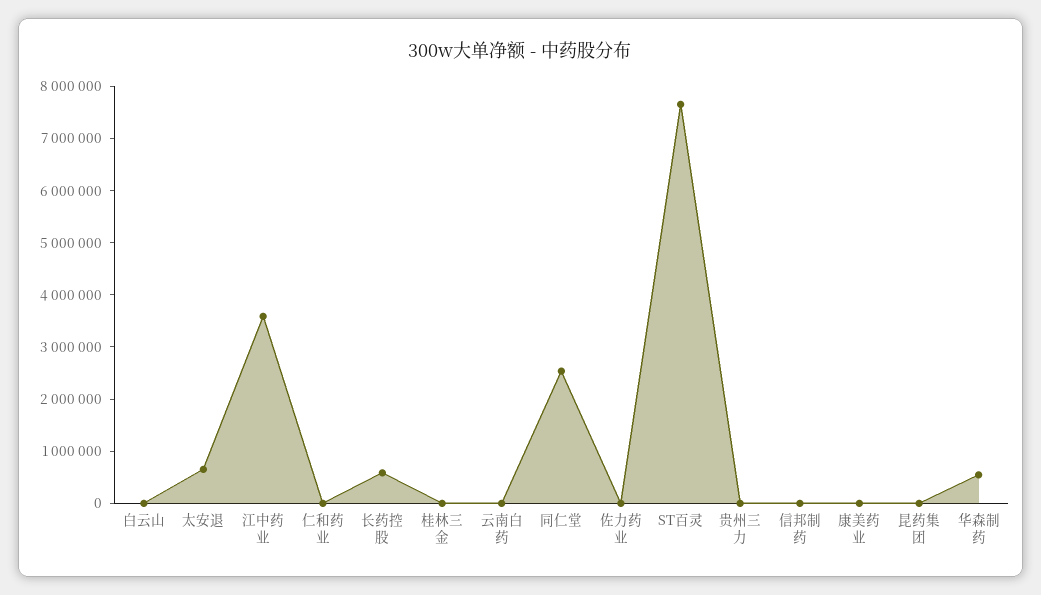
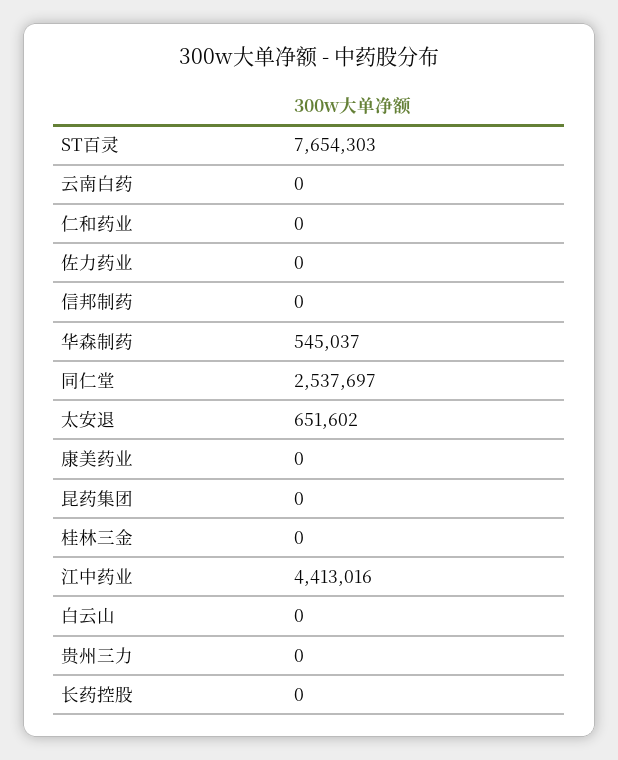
江中药业: 3600000 -> 4413016
长药控股: 600000 -> 0

